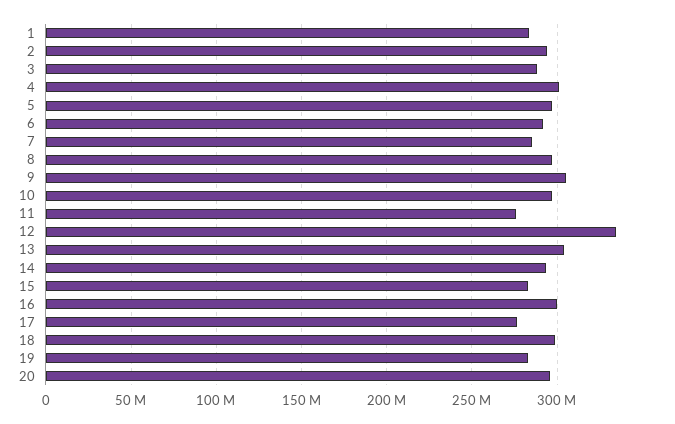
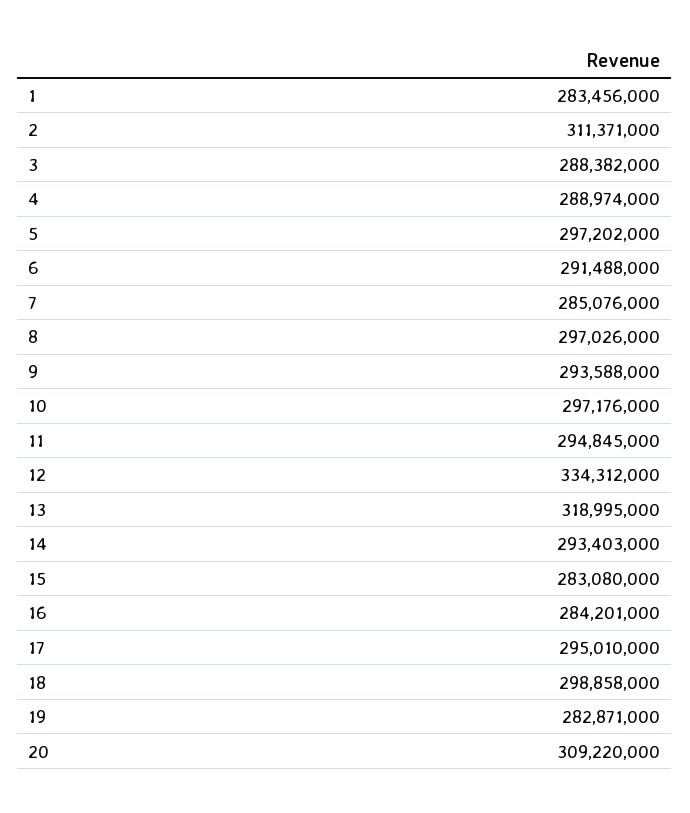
2: 295000000 -> 311371000
4: 300000000 -> 288974000
9: 305000000 -> 293588000
11: 275000000 -> 294845000
13: 305000000 -> 318995000
16: 300000000 -> 284201000
17: 275000000 -> 295010000
20: 295000000 -> 309220000

